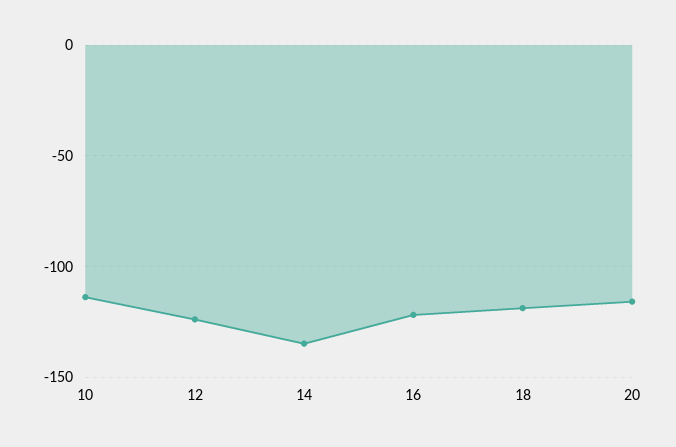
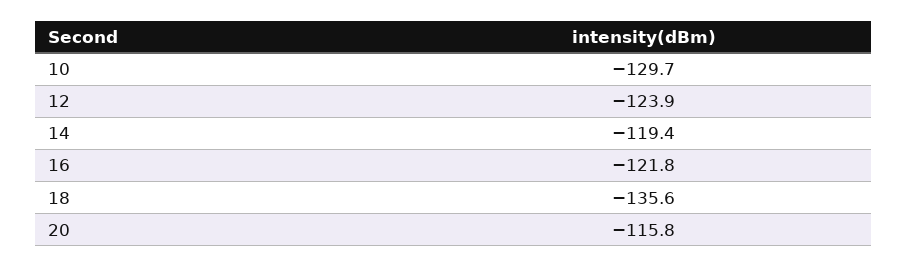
10: -115 -> -129.7
14: -135 -> -119.4
18: -120 -> -135.6

